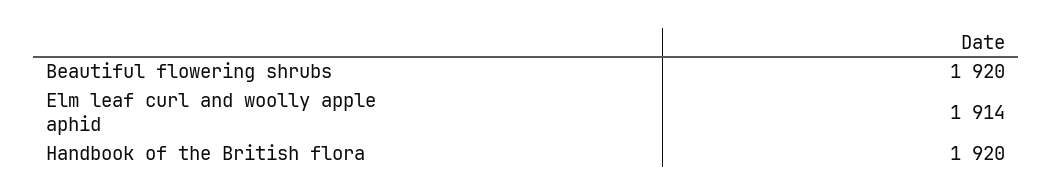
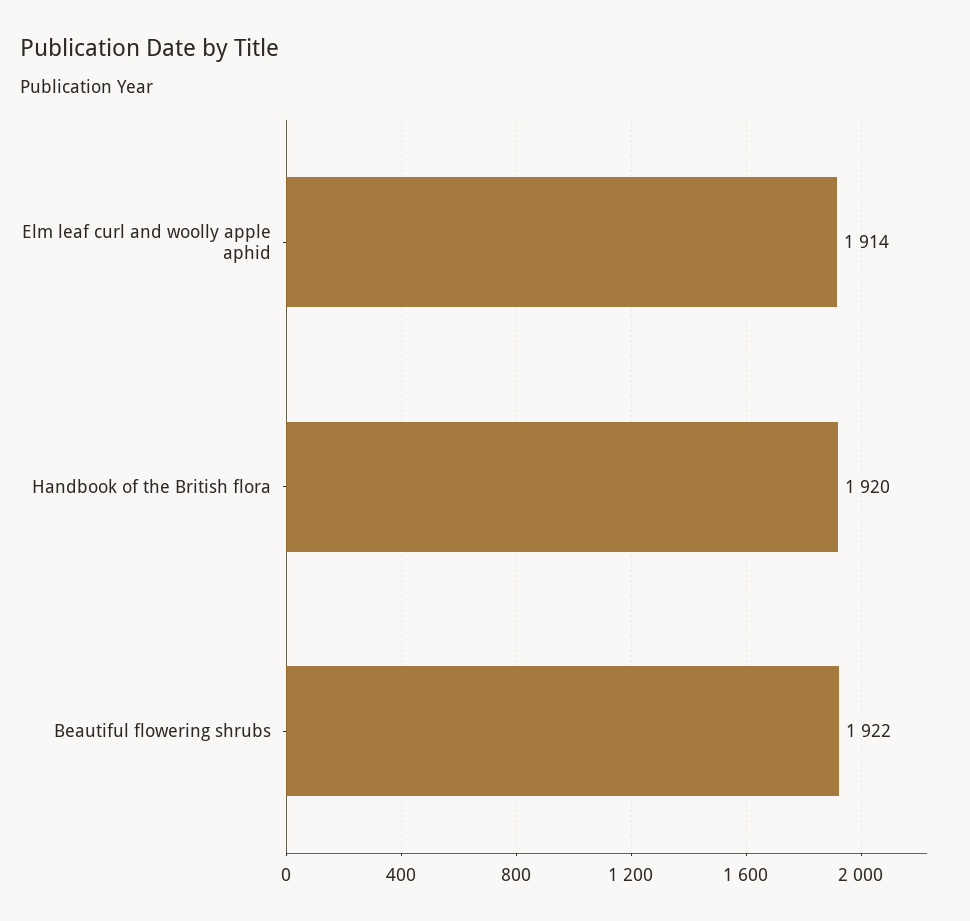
Beautiful flowering shrubs: 1920 -> 1922

